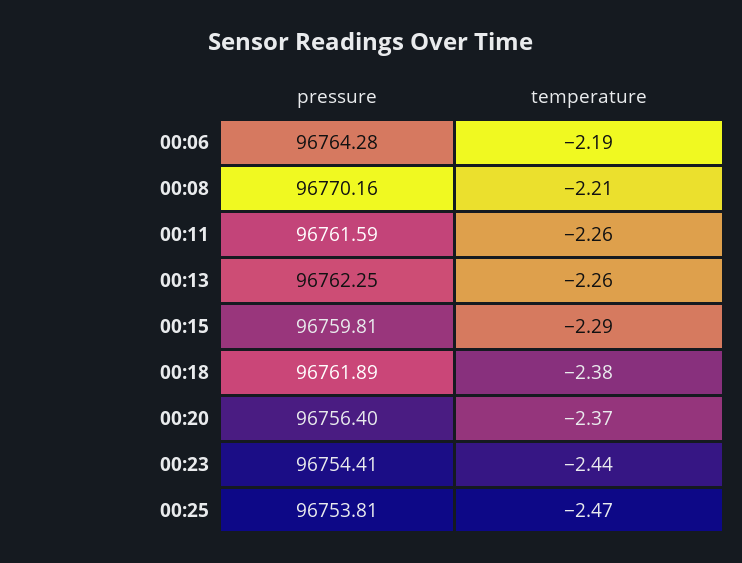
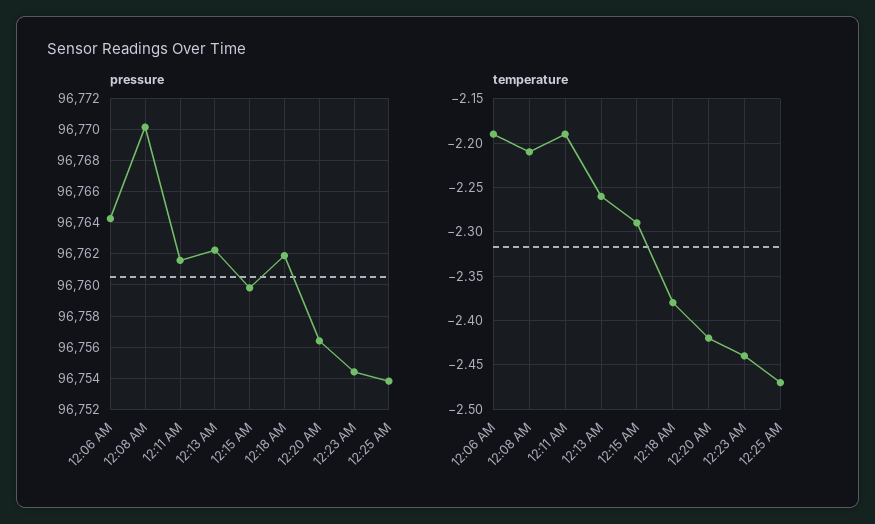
temperature, 00:11: -2.26 -> -2.19
temperature, 00:20: -2.37 -> -2.42

